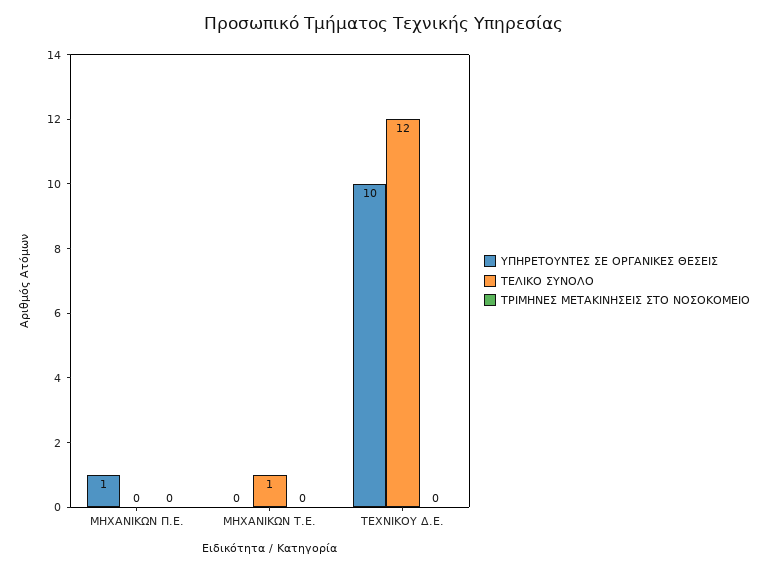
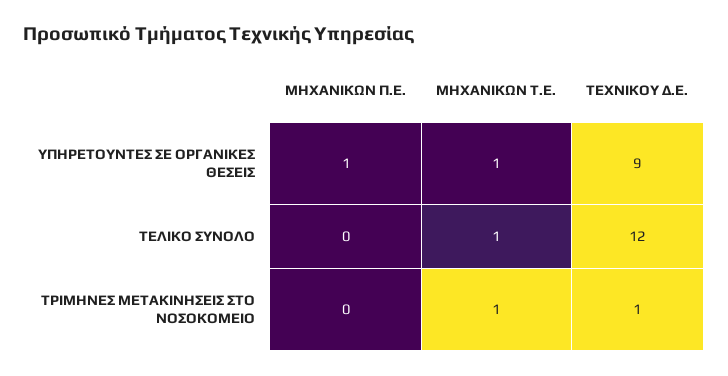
ΥΠΗΡΕΤΟΥΝΤΕΣ ΣΕ ΟΡΓΑΝΙΚΕΣ ΘΕΣΕΙΣ, ΜΗΧΑΝΙΚΩΝ Τ.Ε.: 0 -> 1
ΤΡΙΜΗΝΕΣ ΜΕΤΑΚΙΝΗΣΕΙΣ ΣΤΟ ΝΟΣΟΚΟΜΕΙΟ, ΜΗΧΑΝΙΚΩΝ Τ.Ε.: 0 -> 1
ΥΠΗΡΕΤΟΥΝΤΕΣ ΣΕ ΟΡΓΑΝΙΚΕΣ ΘΕΣΕΙΣ, ΤΕΧΝΙΚΟΥ Δ.Ε.: 10 -> 9
ΤΡΙΜΗΝΕΣ ΜΕΤΑΚΙΝΗΣΕΙΣ ΣΤΟ ΝΟΣΟΚΟΜΕΙΟ, ΤΕΧΝΙΚΟΥ Δ.Ε.: 0 -> 1

